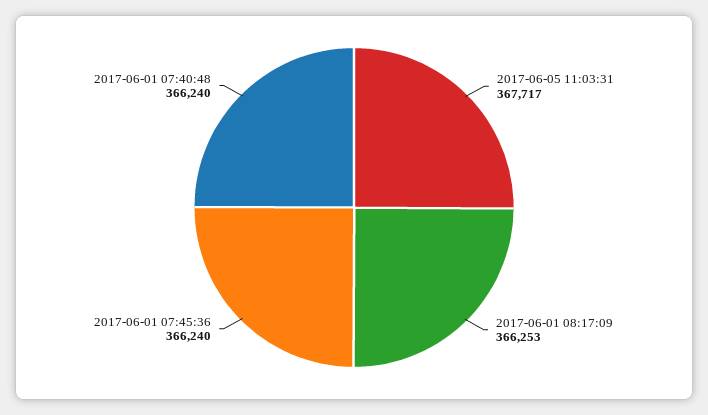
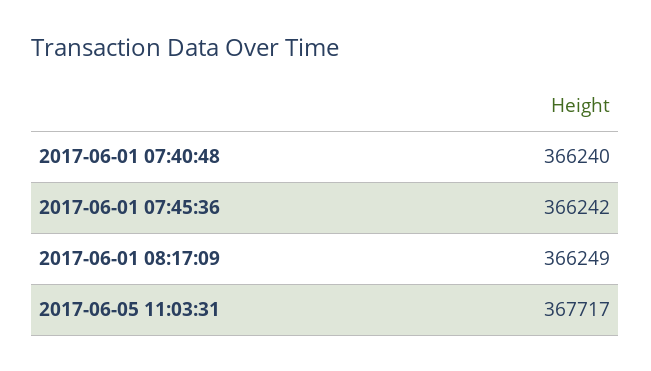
2017-06-01 08:17:09: 366253 -> 366249
2017-06-01 07:45:36: 366240 -> 366242

